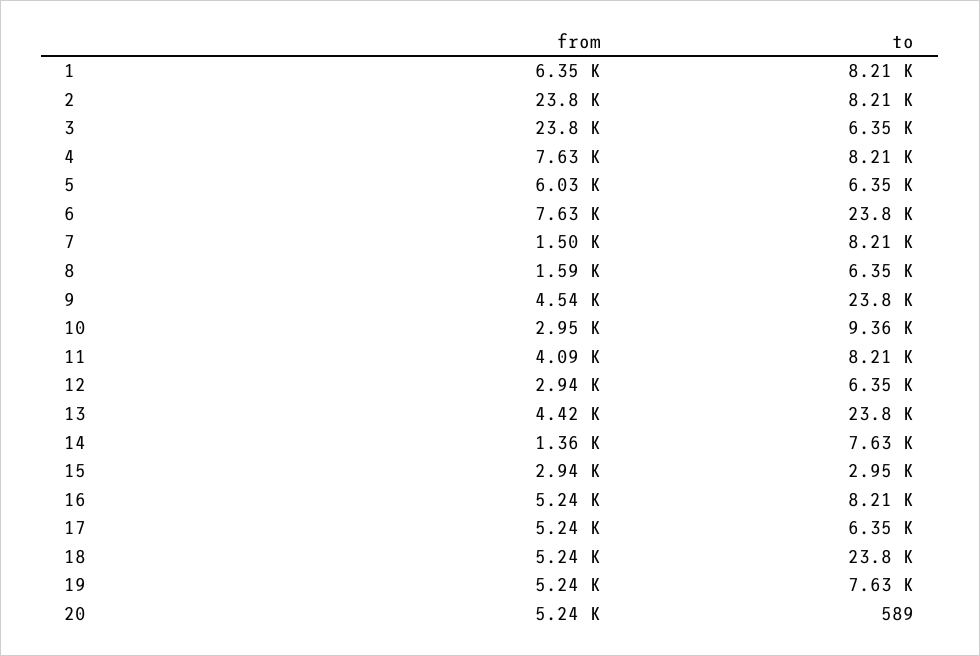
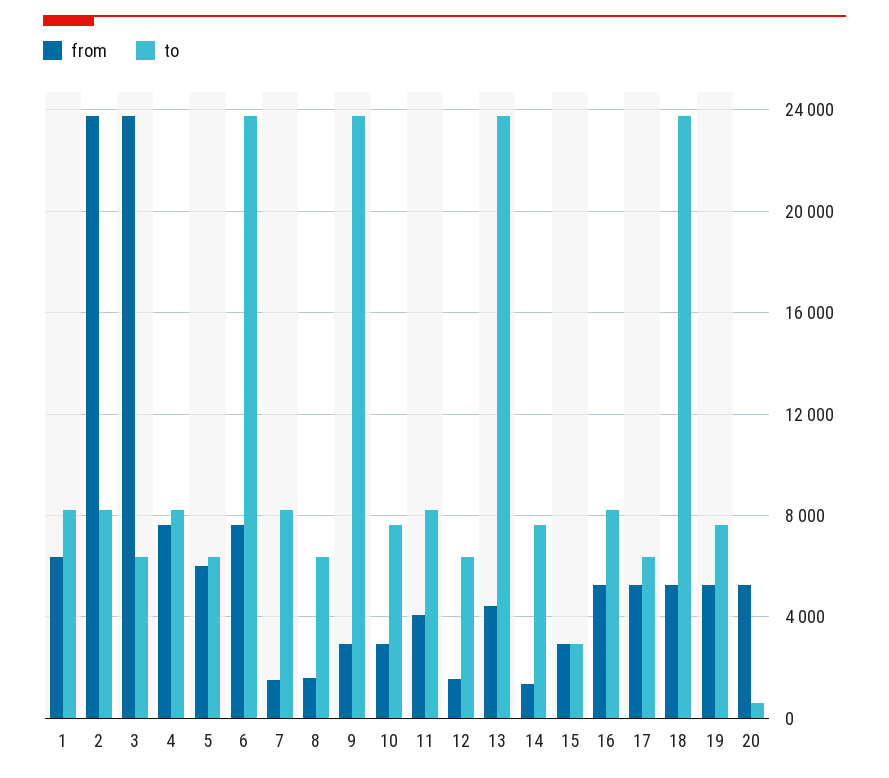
from, 9: 4540 -> 3000
to, 10: 9360 -> 7500
from, 12: 2940 -> 1500

